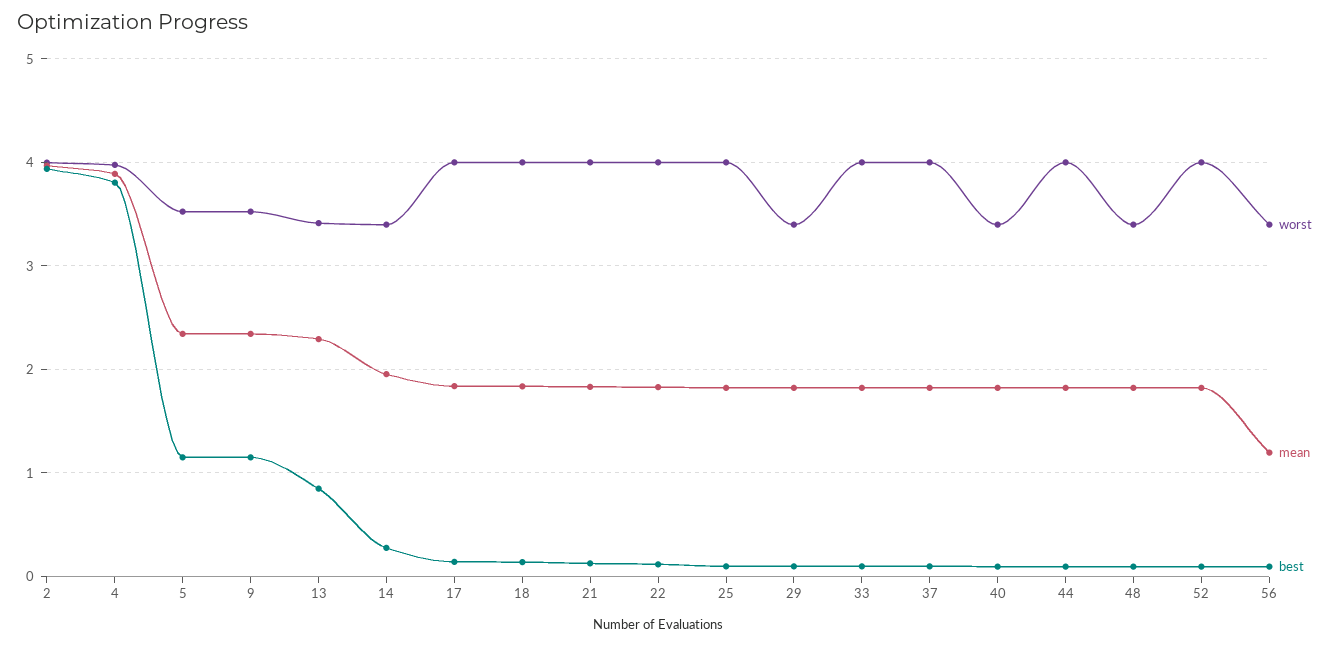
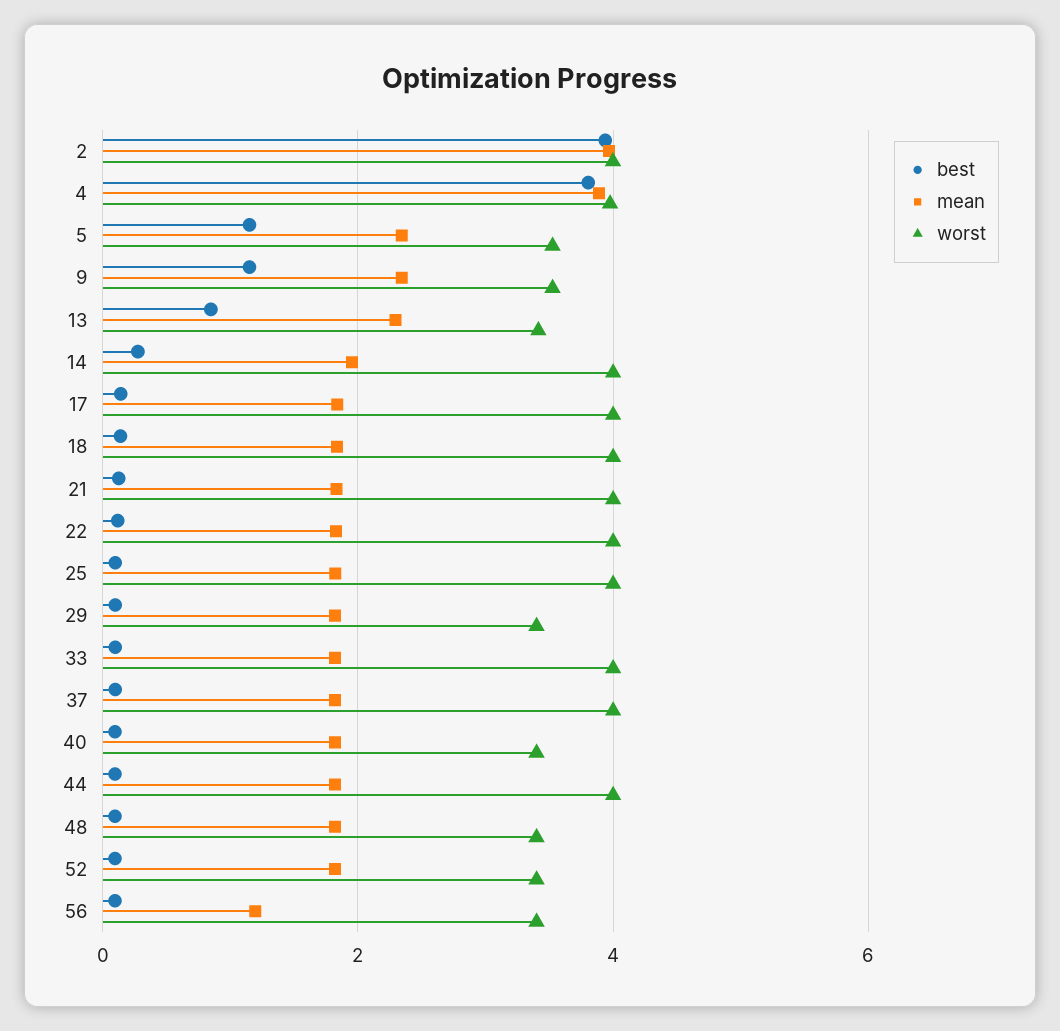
worst, 14: 3.4 -> 4
worst, 52: 4 -> 3.4

